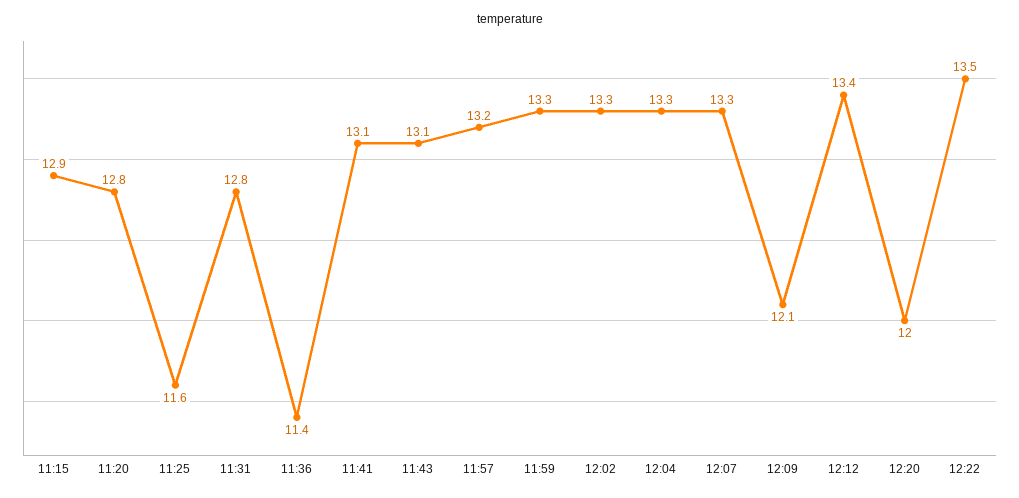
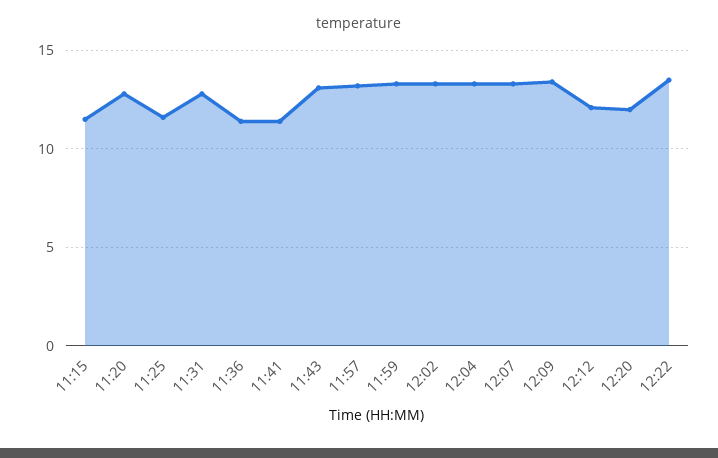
11:15: 12.9 -> 11.5
11:41: 13.1 -> 11.5
12:09: 12.1 -> 13.5
12:12: 13.4 -> 12

